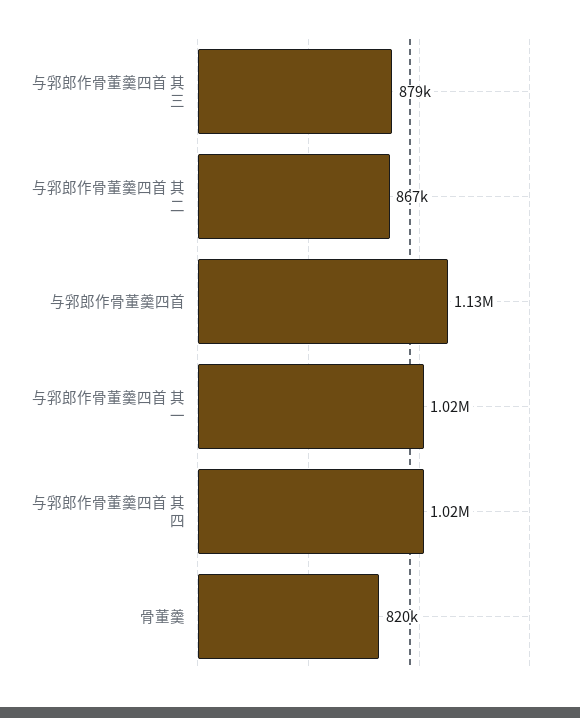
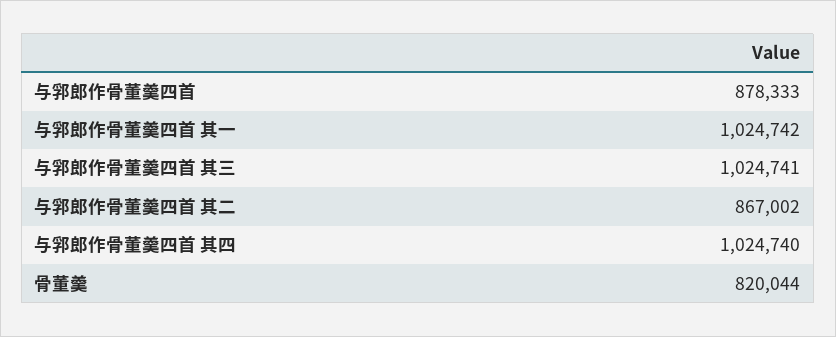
与郛郎作骨董羹四首 其三: 879000 -> 1024741
与郛郎作骨董羹四首: 1130000 -> 878333

